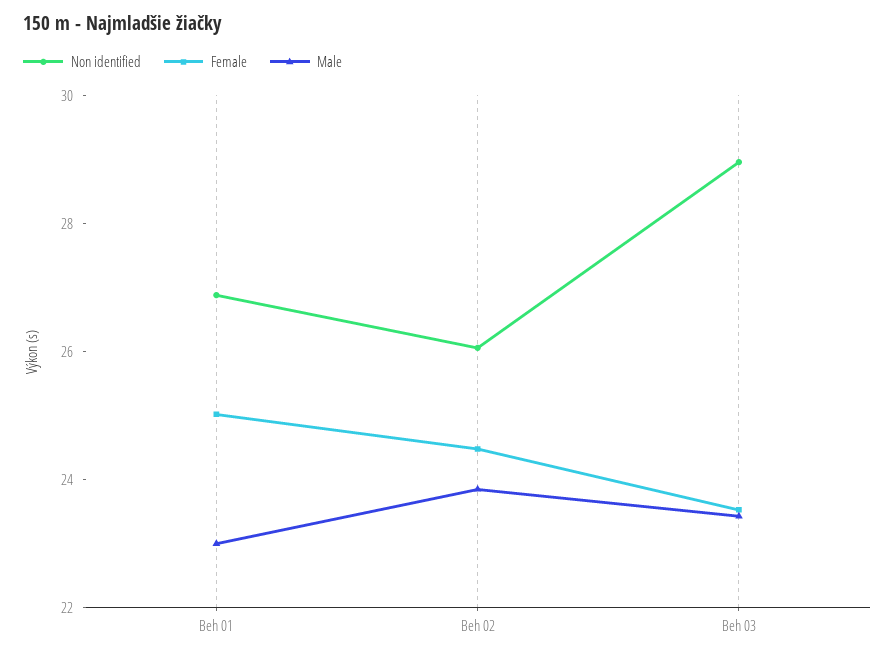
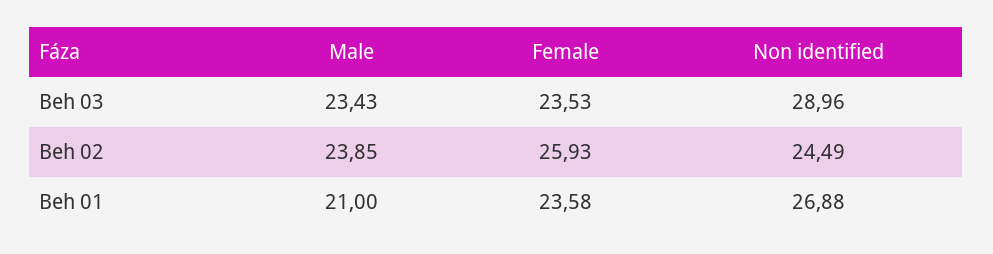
Female, Beh 01: 25 -> 23.58
Male, Beh 01: 23 -> 21
Non identified, Beh 02: 26 -> 24.49
Female, Beh 02: 24.5 -> 25.93

